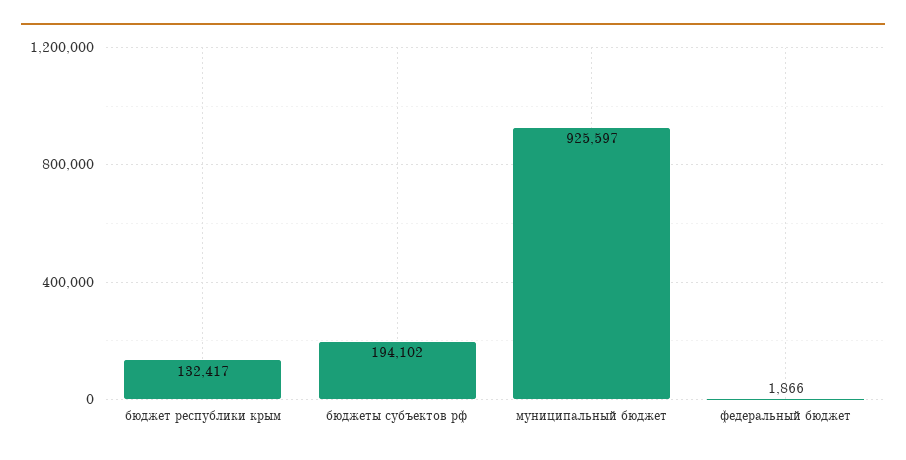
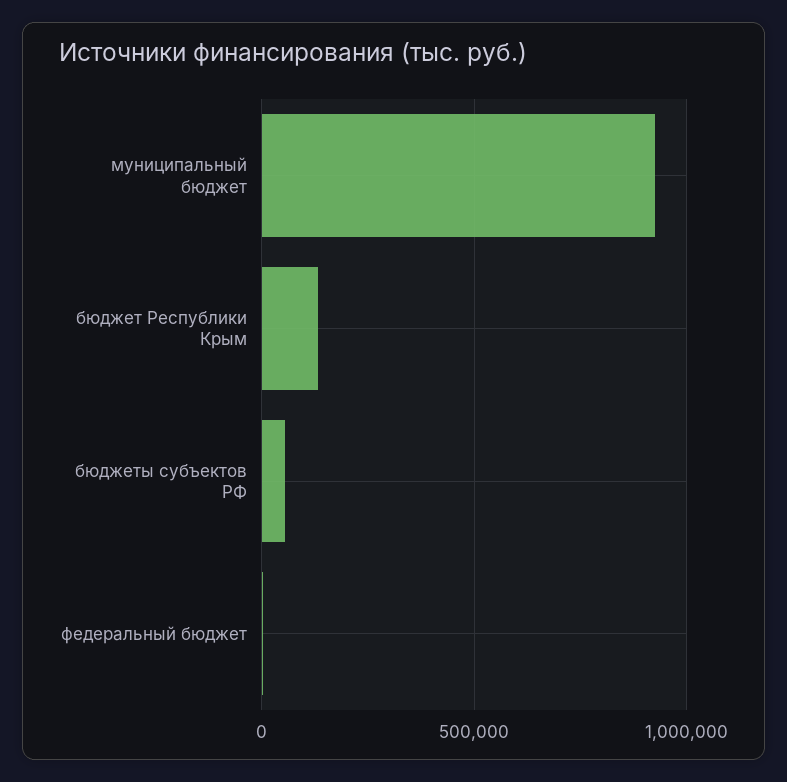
бюджеты субъектов рф: 194102 -> 50000

